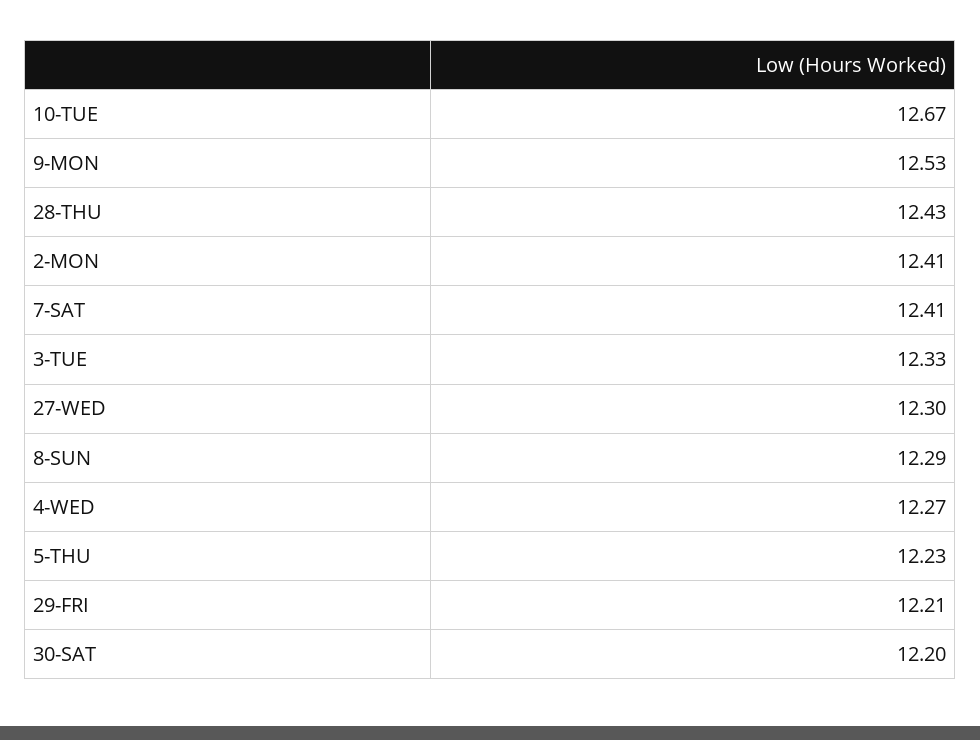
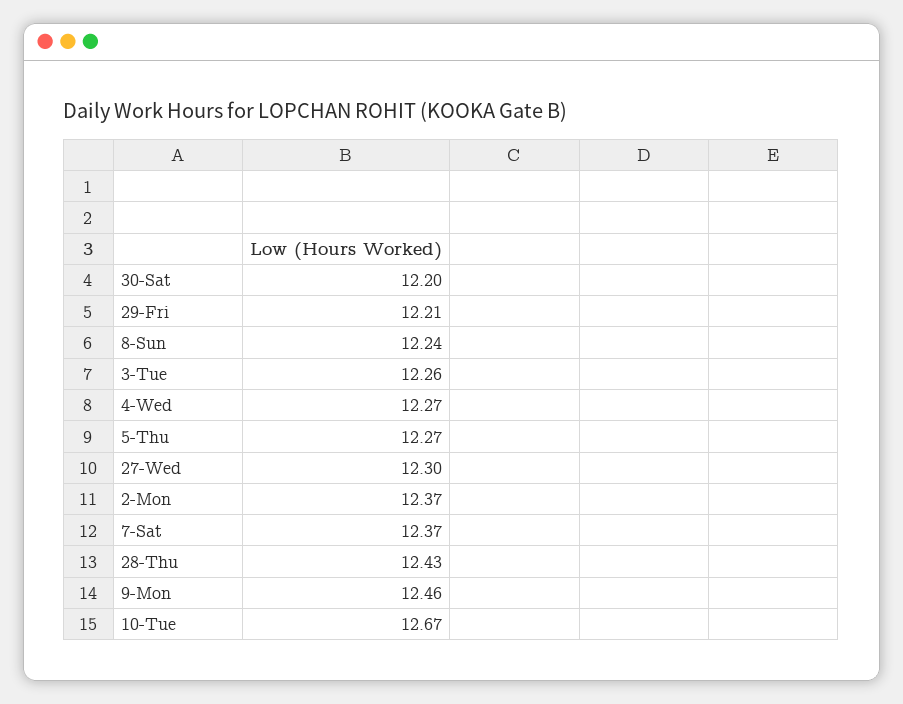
9-MON: 12.53 -> 12.46
2-MON: 12.41 -> 12.37
7-SAT: 12.41 -> 12.37
3-TUE: 12.33 -> 12.26
8-SUN: 12.29 -> 12.24
5-THU: 12.23 -> 12.27

